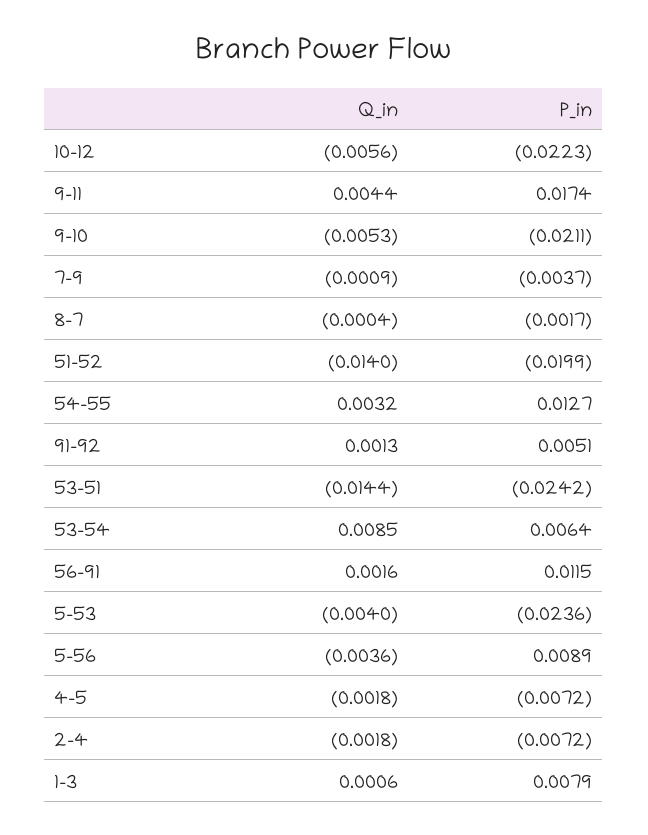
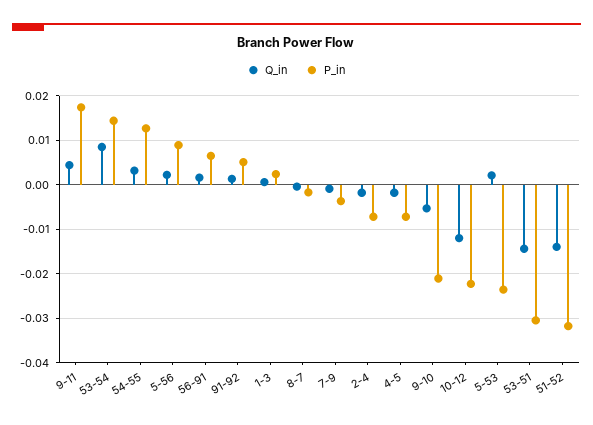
Q_in, 10-12: -0.0056 -> -0.012
P_in, 51-52: -0.0199 -> -0.032
P_in, 53-51: -0.0242 -> -0.03
P_in, 53-54: 0.0064 -> 0.014
P_in, 56-91: 0.0115 -> 0.006
Q_in, 5-53: -0.004 -> 0.002
Q_in, 5-56: -0.0036 -> 0.002
P_in, 1-3: 0.0079 -> 0.002

